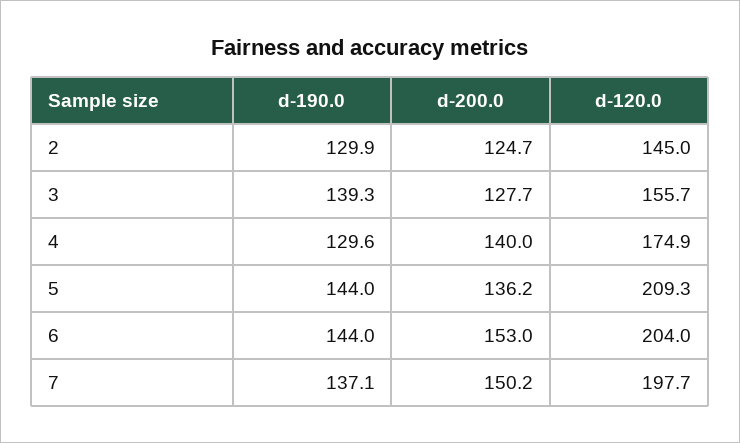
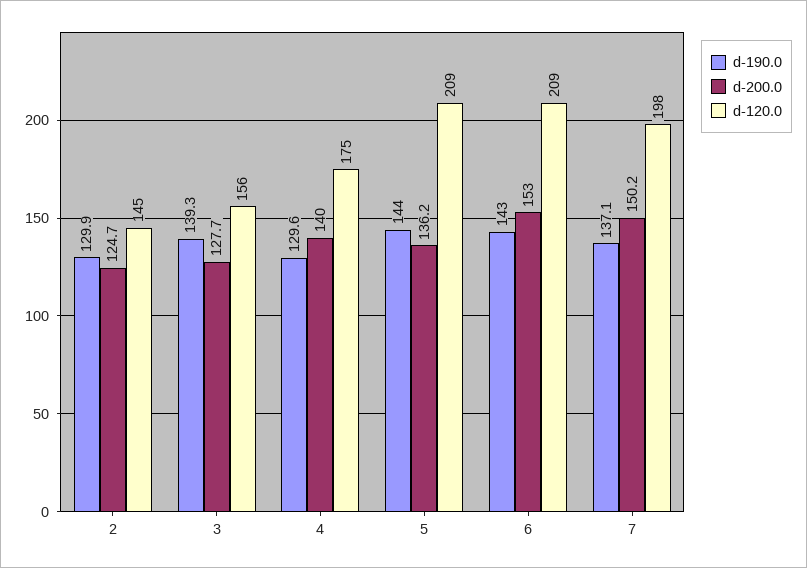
d-190.0, 6: 144 -> 143
d-120.0, 6: 204 -> 209

